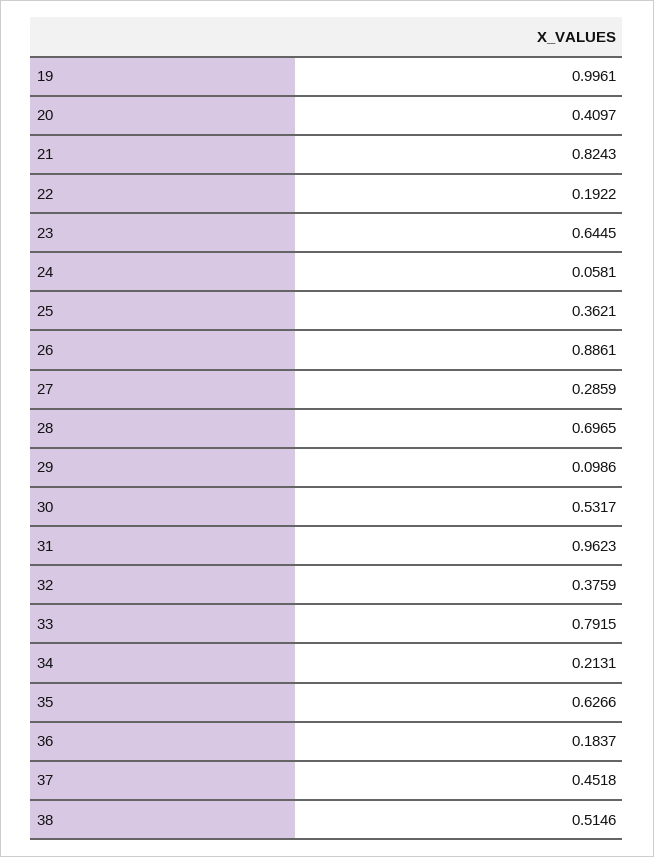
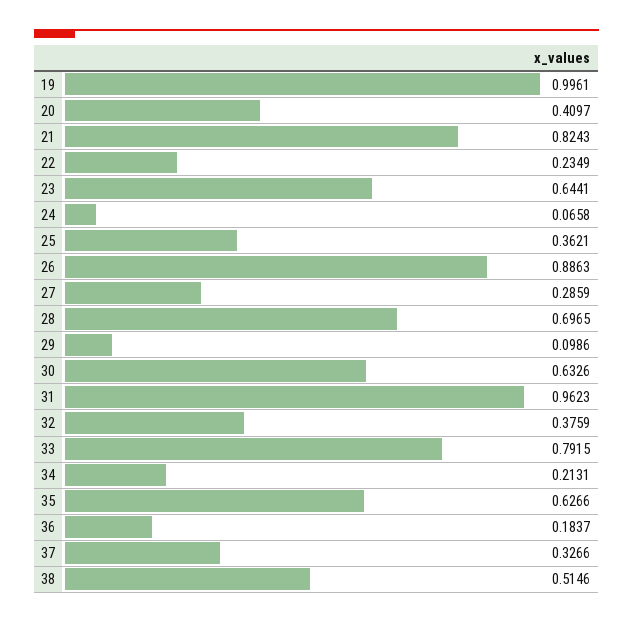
22: 0.1922 -> 0.2349
23: 0.6445 -> 0.6441
24: 0.0581 -> 0.0658
26: 0.8861 -> 0.8863
30: 0.5317 -> 0.6326
37: 0.4518 -> 0.3266

